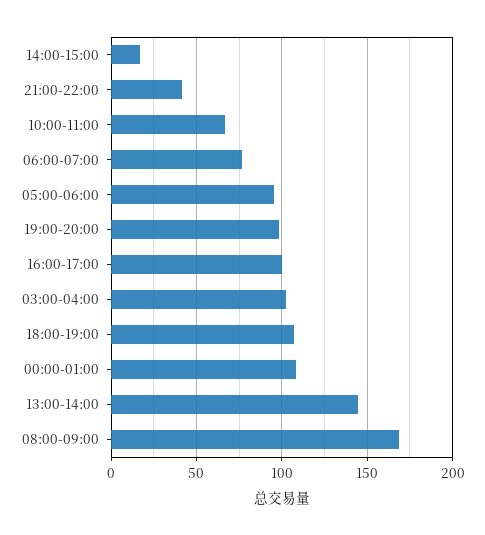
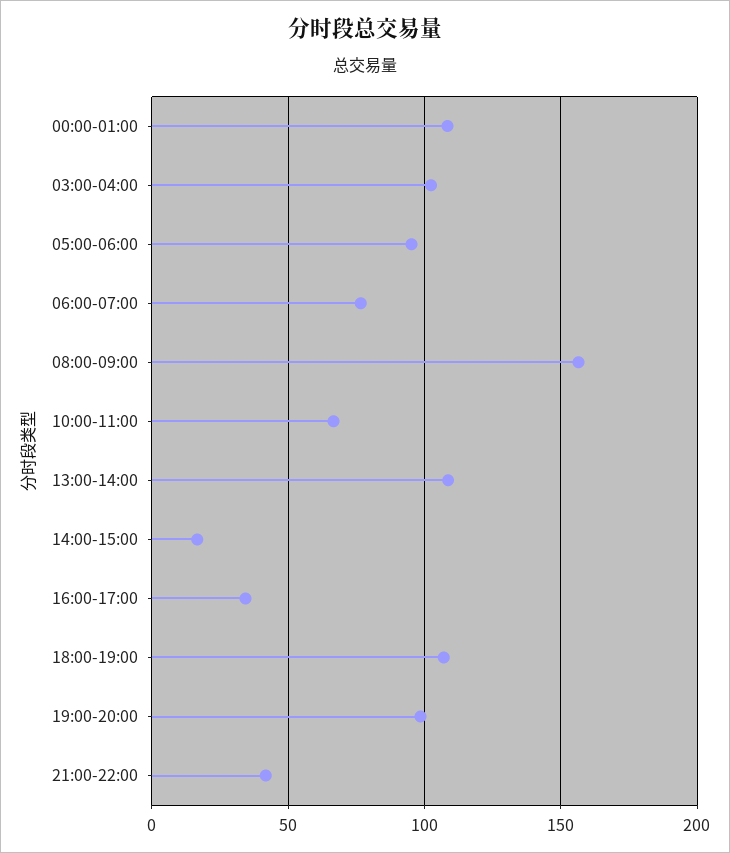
16:00-17:00: 100 -> 35
13:00-14:00: 145 -> 110
08:00-09:00: 170 -> 155

